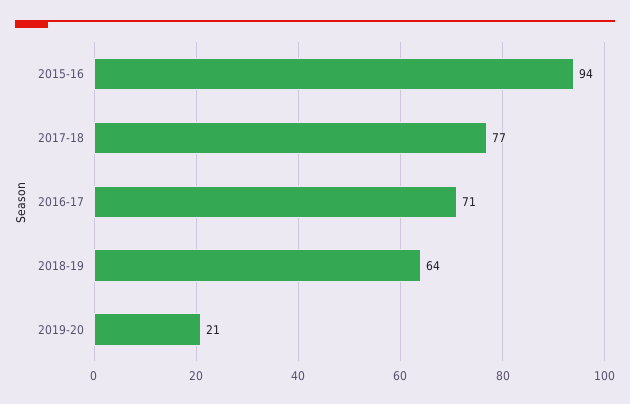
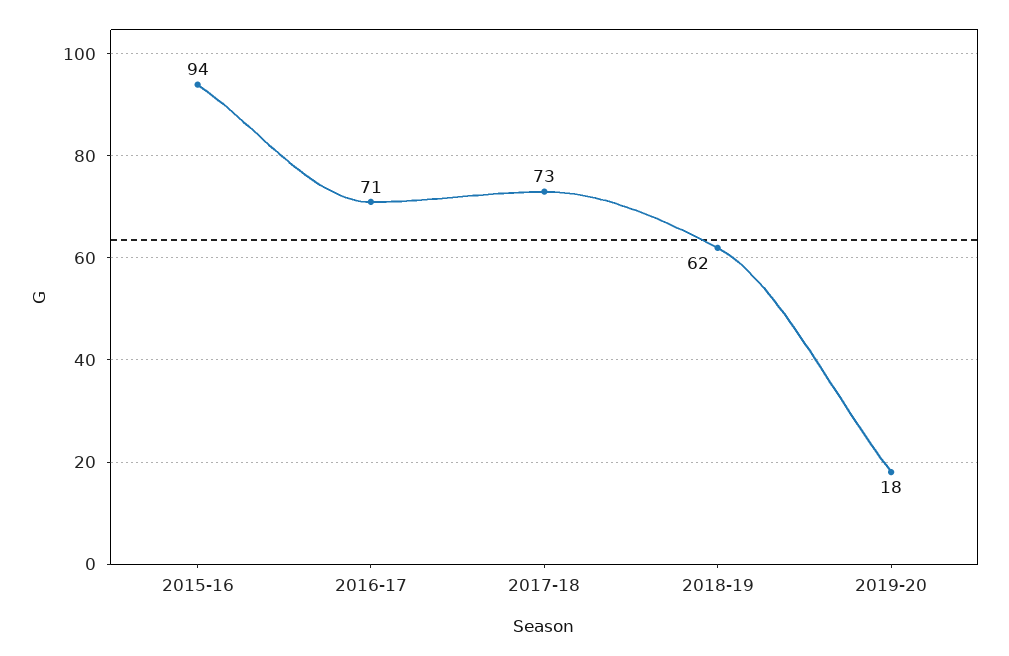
2017-18: 77 -> 73
2018-19: 64 -> 62
2019-20: 21 -> 18

